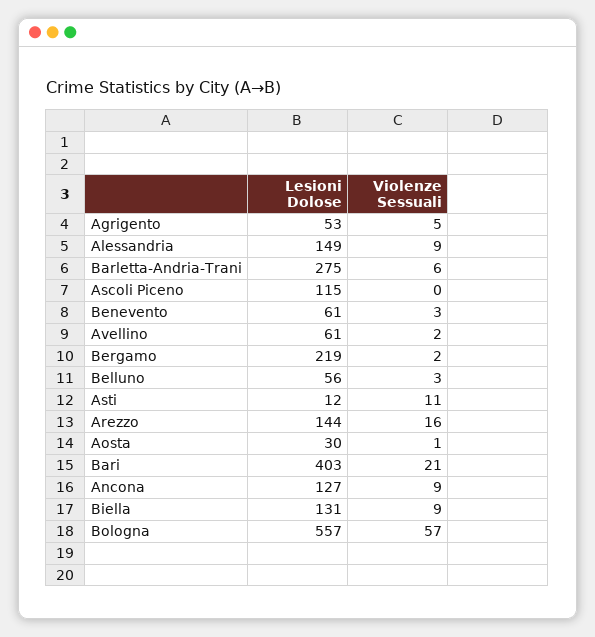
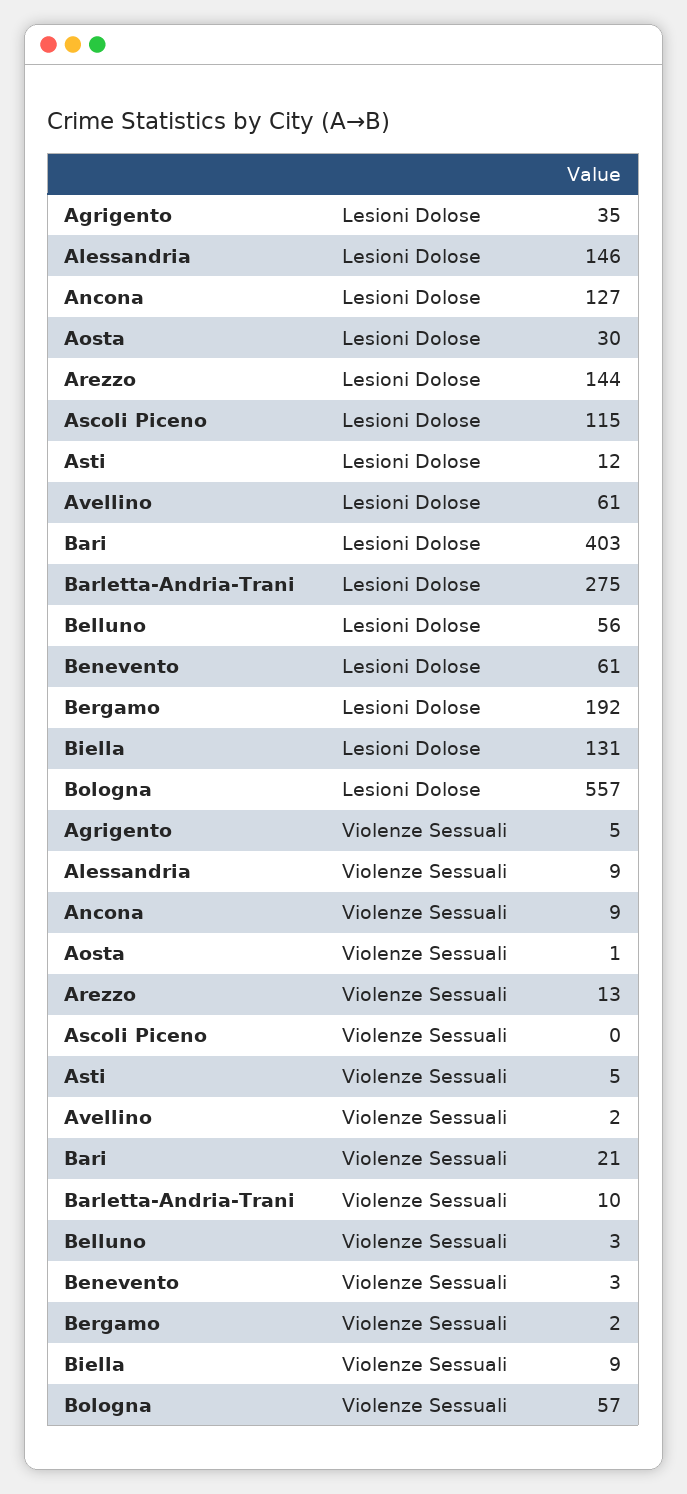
Lesioni Dolose, Agrigento: 53 -> 35
Lesioni Dolose, Alessandria: 149 -> 146
Violenze Sessuali, Barletta-Andria-Trani: 6 -> 10
Lesioni Dolose, Bergamo: 219 -> 192
Violenze Sessuali, Asti: 11 -> 5
Violenze Sessuali, Arezzo: 16 -> 13

